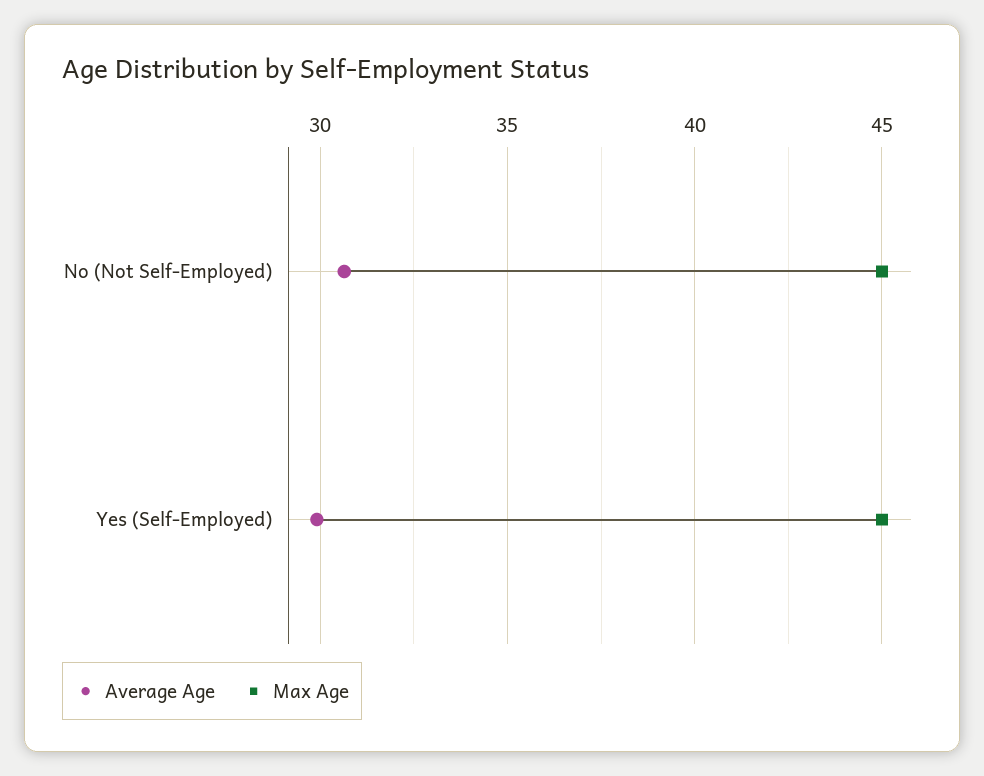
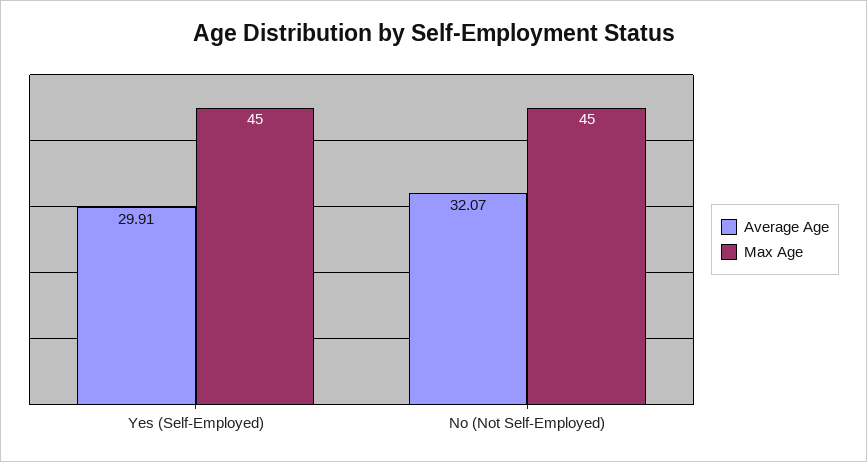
Average Age, No (Not Self-Employed): 30.5 -> 32.07

